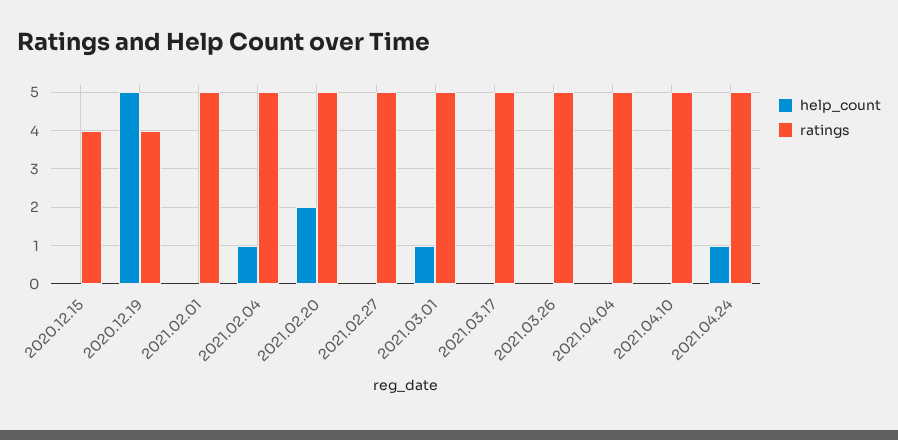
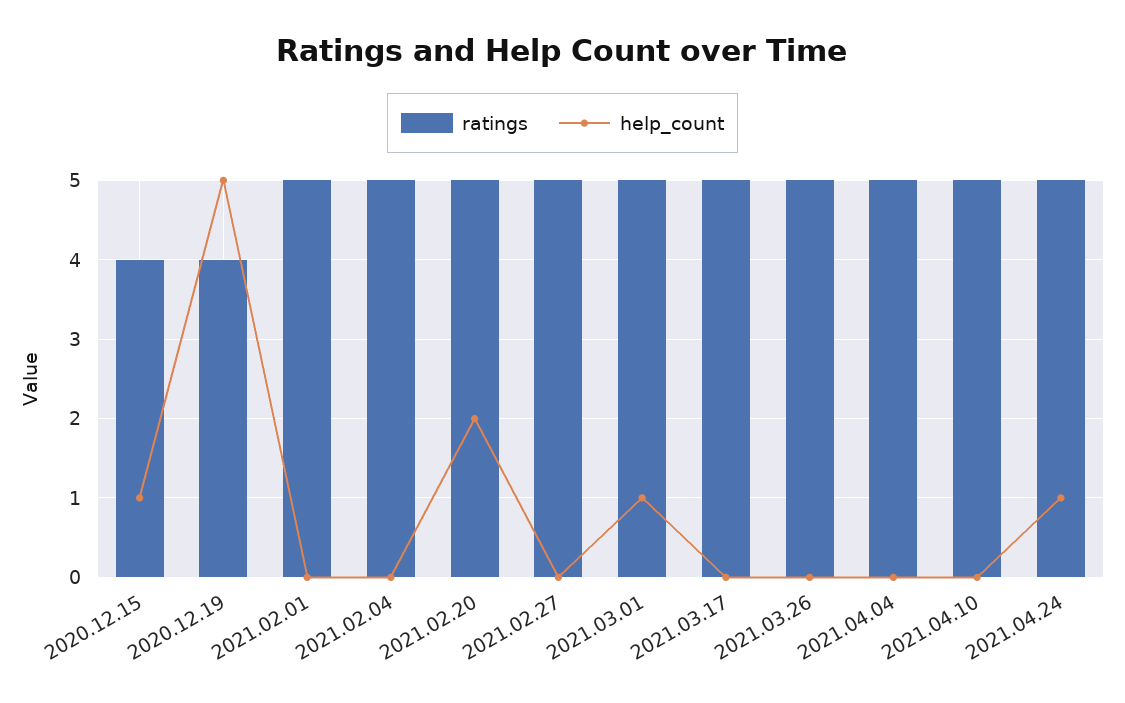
help_count, 2020.12.15: 0 -> 1
help_count, 2021.02.04: 1 -> 0

